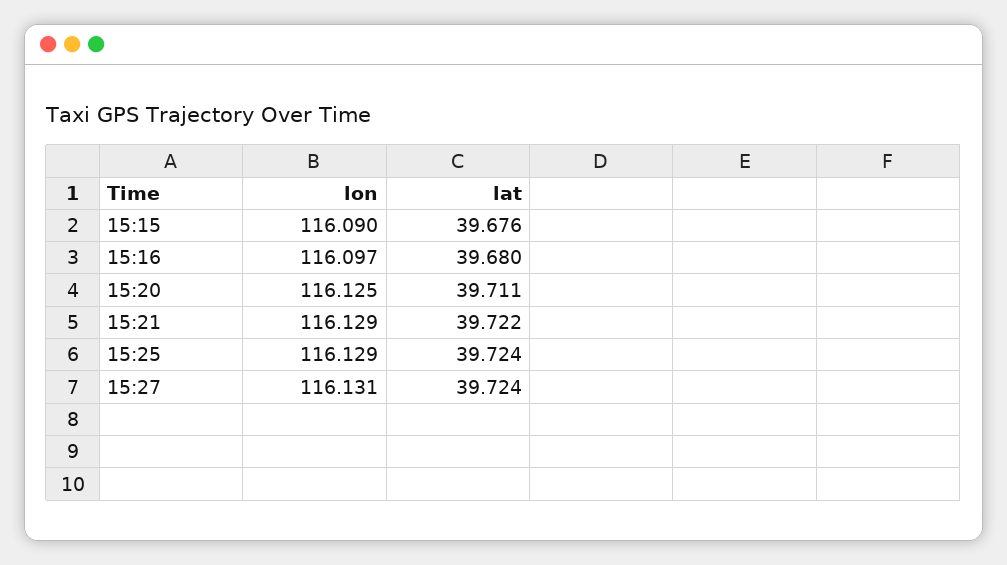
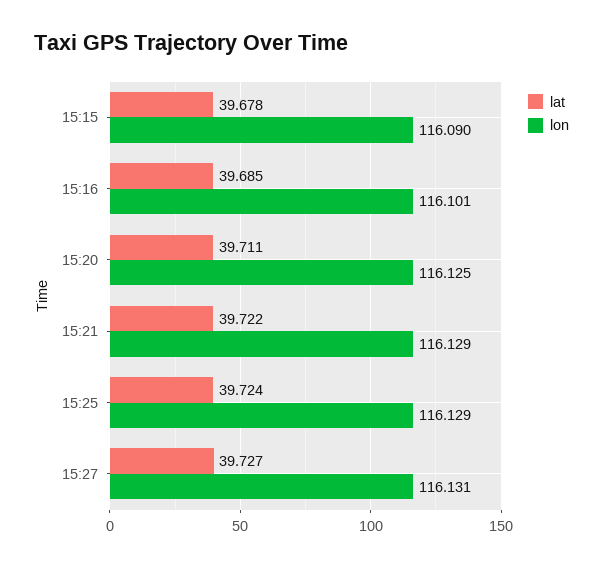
lat, 15:15: 39.676 -> 39.678
lon, 15:16: 116.097 -> 116.101
lat, 15:16: 39.68 -> 39.685
lat, 15:27: 39.724 -> 39.727

